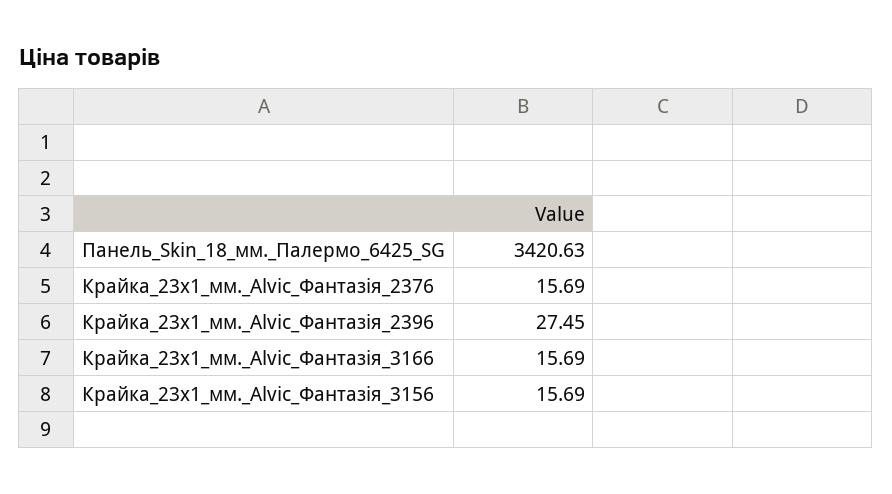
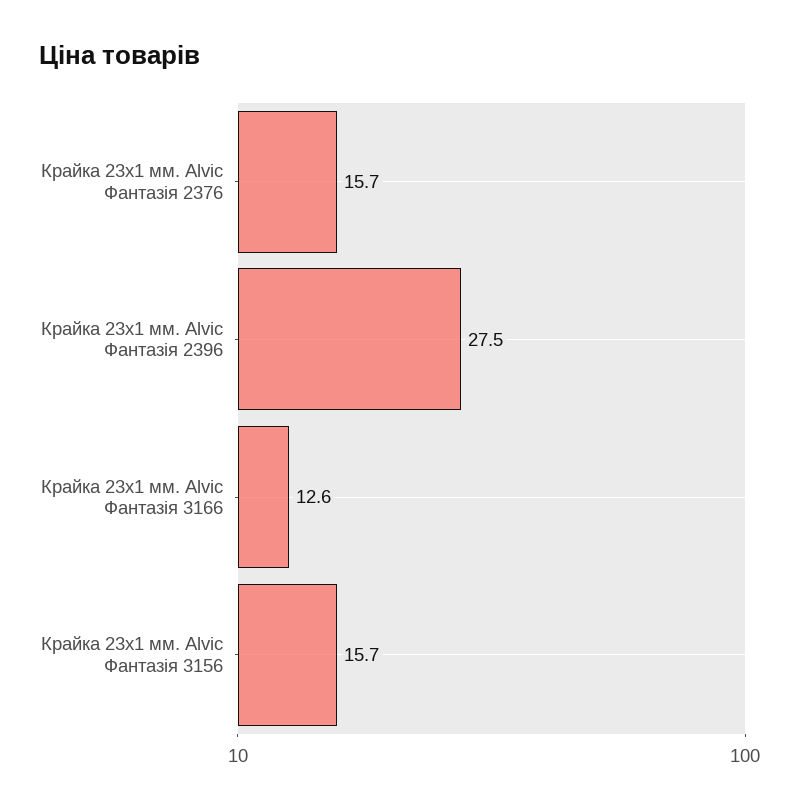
Панель_Skin_18_мм._Палермо_6425_SG: 3420.63 -> none
Крайка_23x1_мм._Alvic_Фантазія_3166: 15.69 -> 12.6

